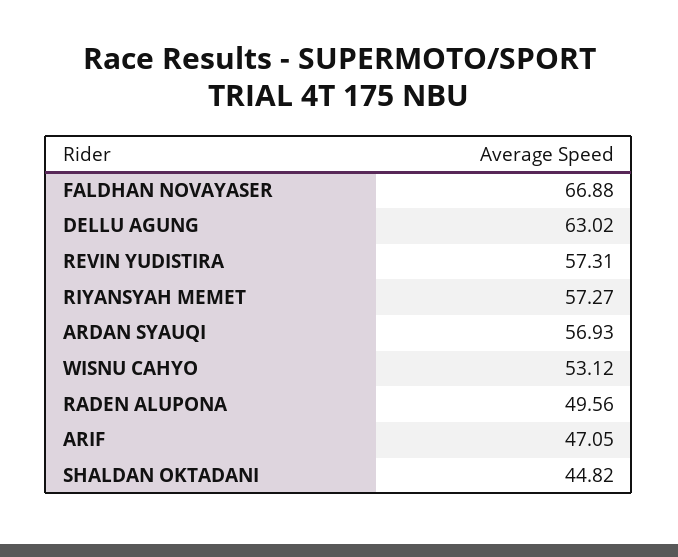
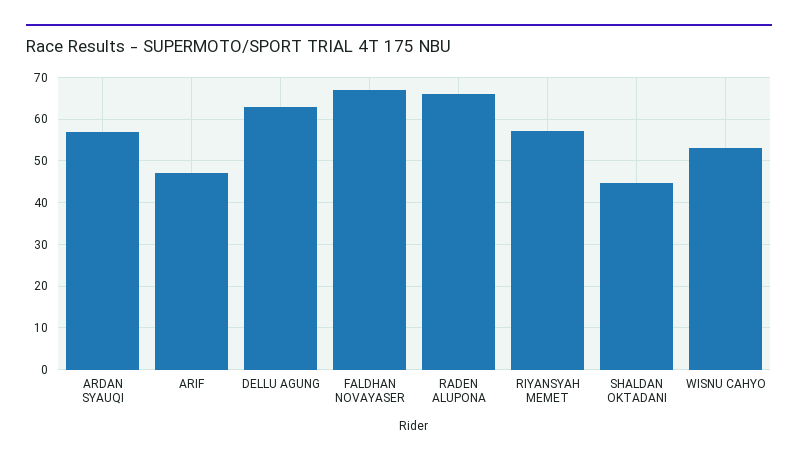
REVIN YUDISTIRA: 57.31 -> none
RADEN ALUPONA: 49.56 -> 66

